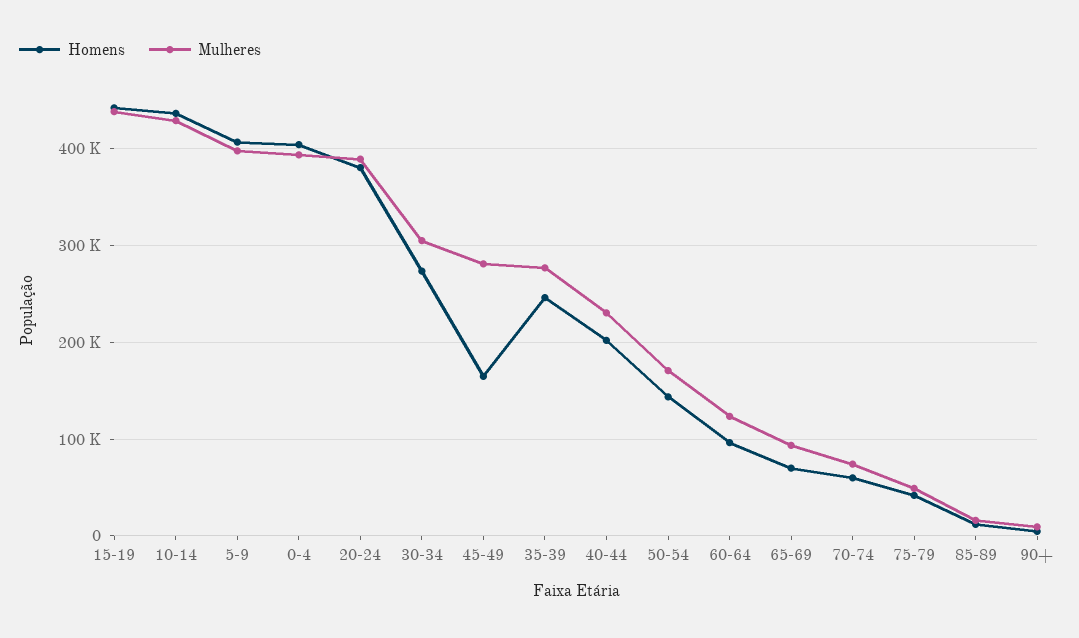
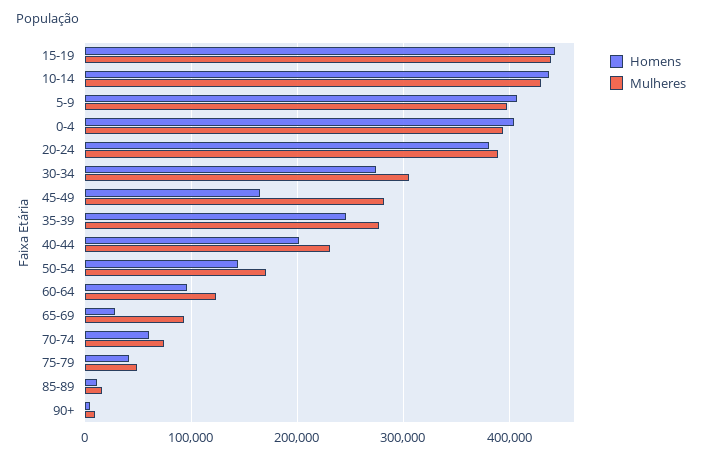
Homens, 65-69: 70000 -> 30000

